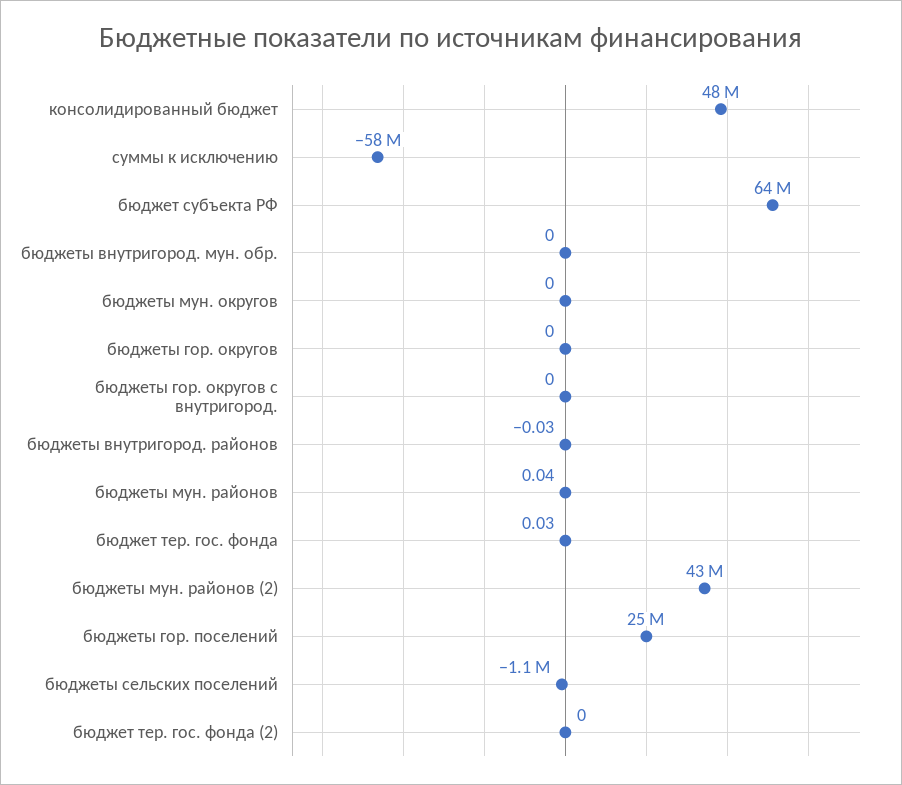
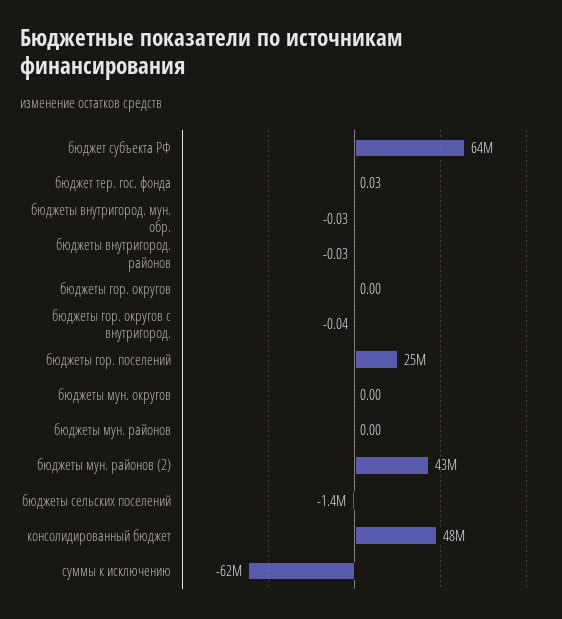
суммы к исключению: -58000000 -> -62000000
бюджеты внутригород. мун. обр.: 0 -> -0.03
бюджеты гор. округов с внутригород.: 0 -> -0.04
бюджеты мун. районов: 0.04 -> 0
бюджеты сельских поселений: -1100000 -> -1400000
бюджет тер. гос. фонда (2): 0 -> none

